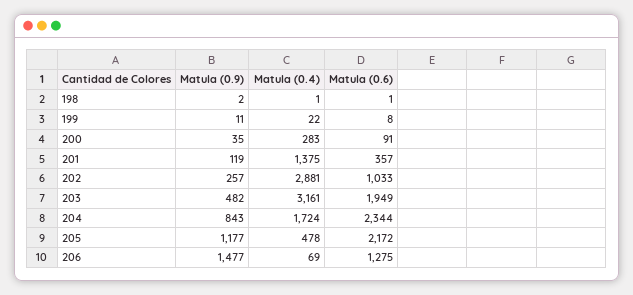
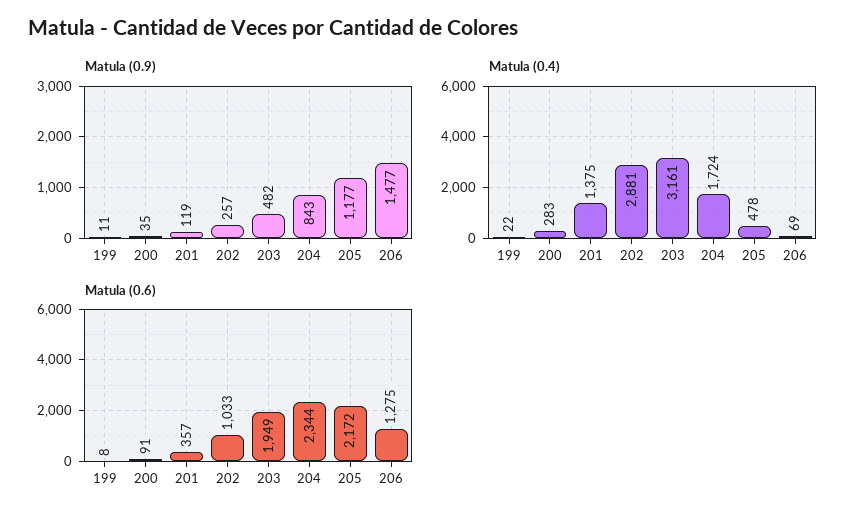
Matula (0.9), 198: 2 -> none
Matula (0.4), 198: 1 -> none
Matula (0.6), 198: 1 -> none

